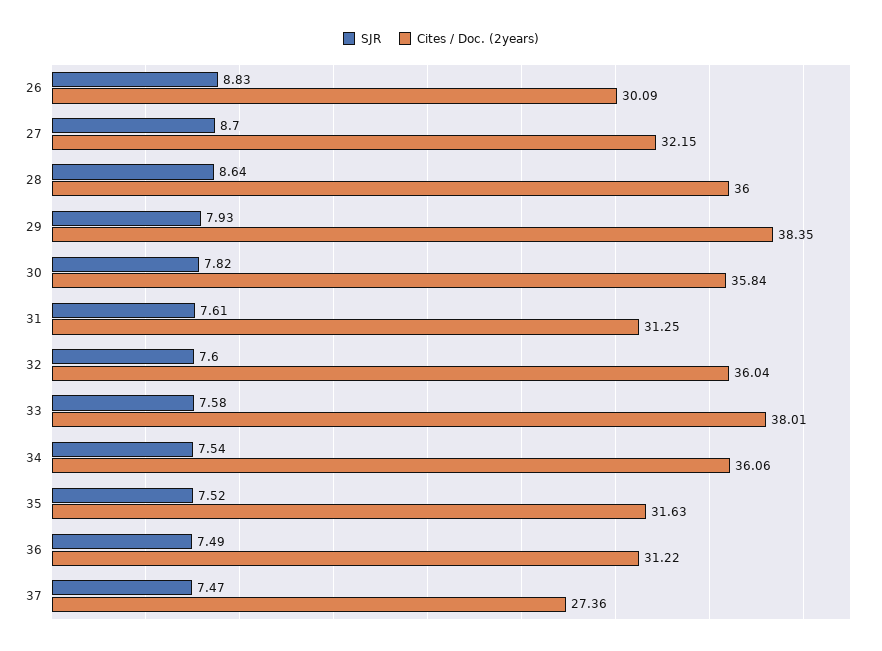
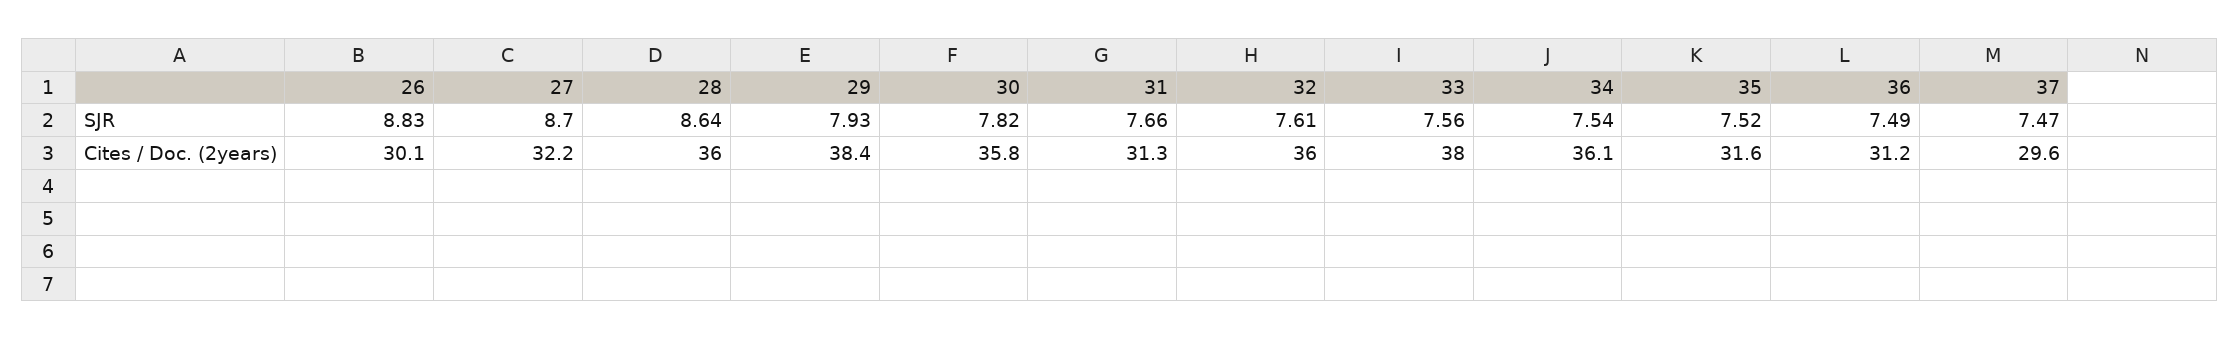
SJR, 31: 7.61 -> 7.66
SJR, 32: 7.6 -> 7.61
SJR, 33: 7.58 -> 7.56
Cites / Doc. (2years), 37: 27.36 -> 29.6

